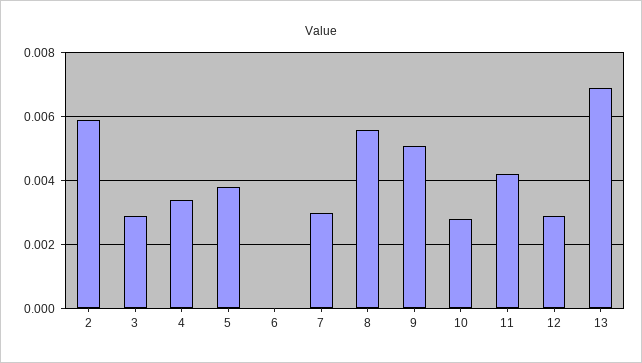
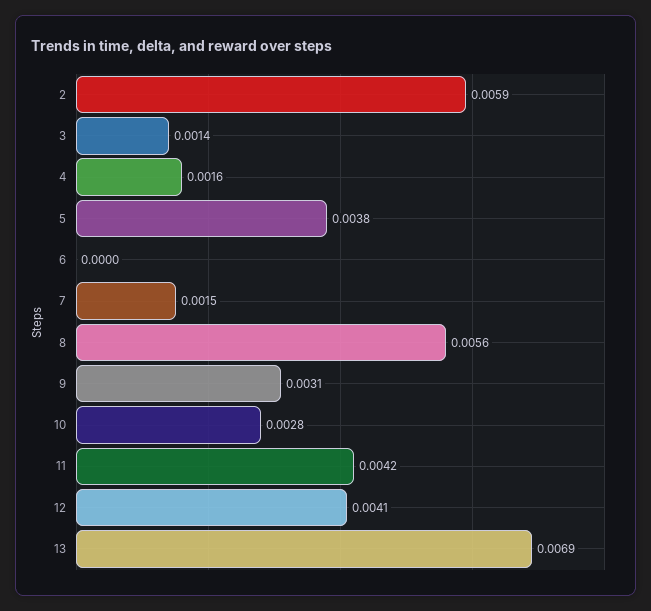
3: 0.003 -> 0.0014
4: 0.0035 -> 0.0016
7: 0.003 -> 0.0015
9: 0.005 -> 0.0031
12: 0.003 -> 0.0041

